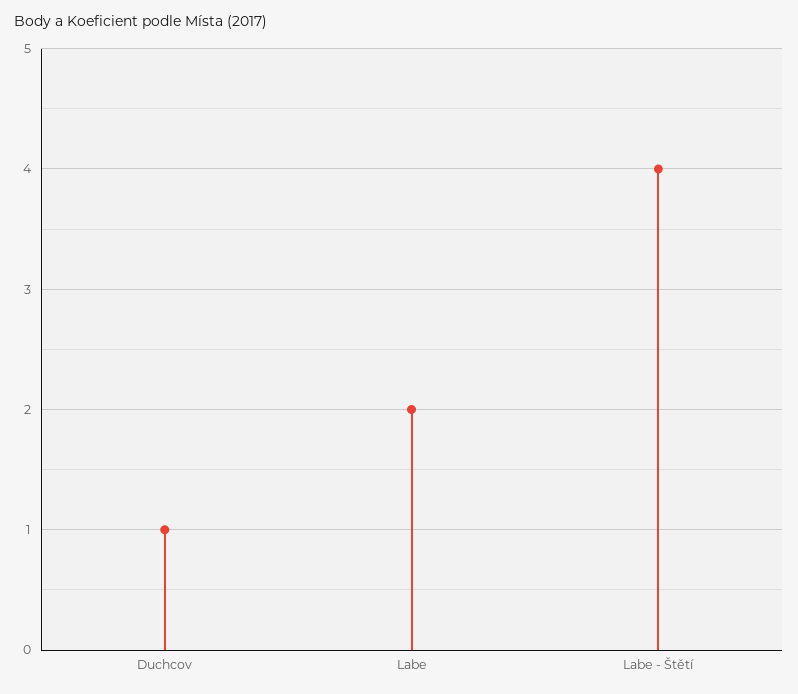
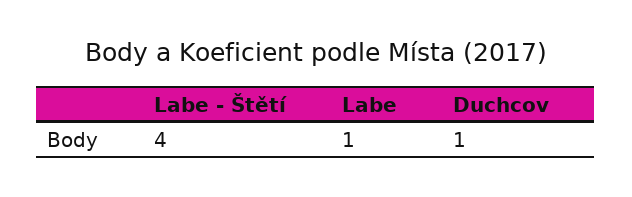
Labe: 2 -> 1

